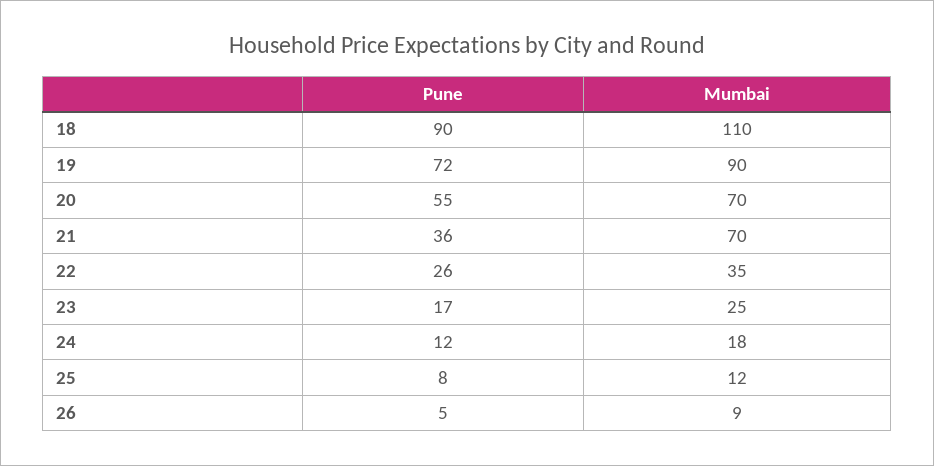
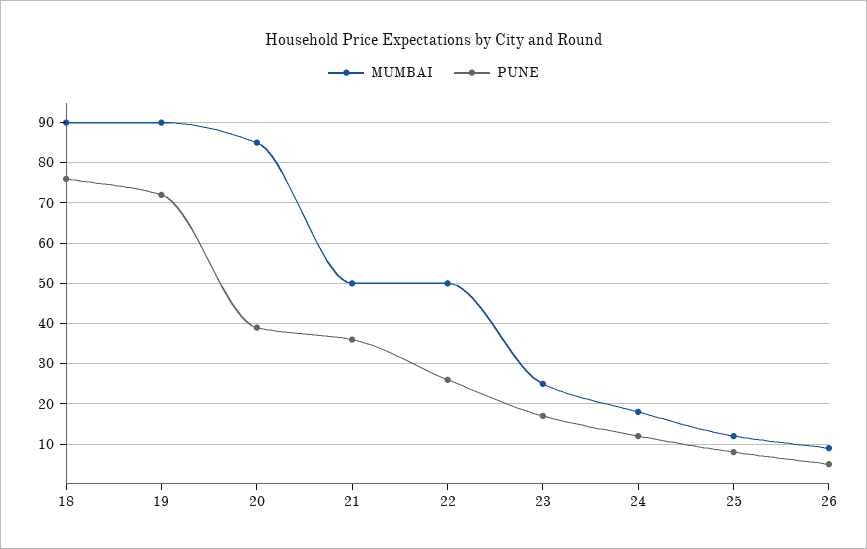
Pune, 18: 90 -> 75
Mumbai, 18: 110 -> 90
Pune, 20: 55 -> 40
Mumbai, 20: 70 -> 85
Mumbai, 21: 70 -> 50
Mumbai, 22: 35 -> 50

